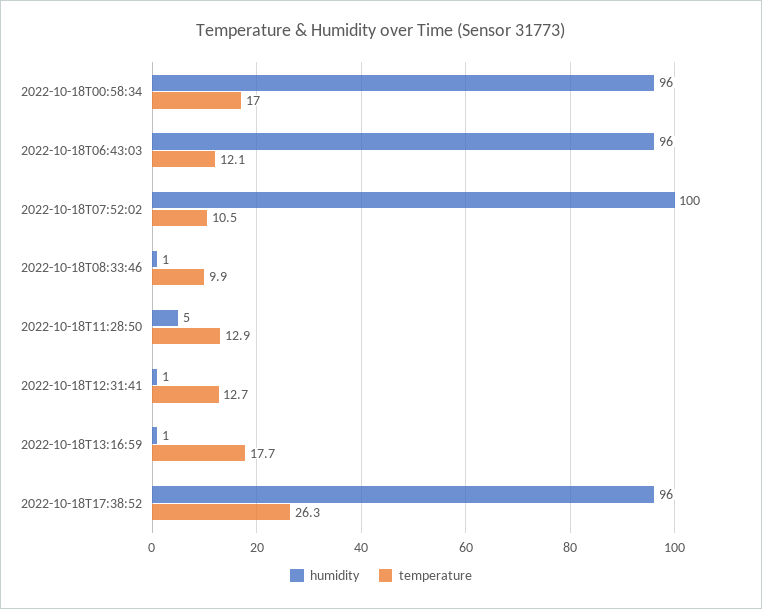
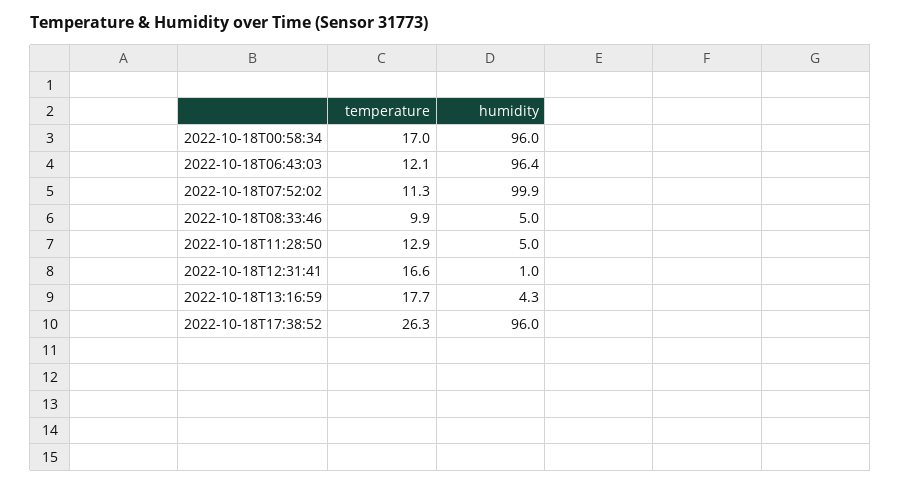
temperature, 2022-10-18T07:52:02: 10.5 -> 11.3
humidity, 2022-10-18T08:33:46: 1 -> 5
temperature, 2022-10-18T12:31:41: 12.7 -> 16.6
humidity, 2022-10-18T13:16:59: 1 -> 4.3

